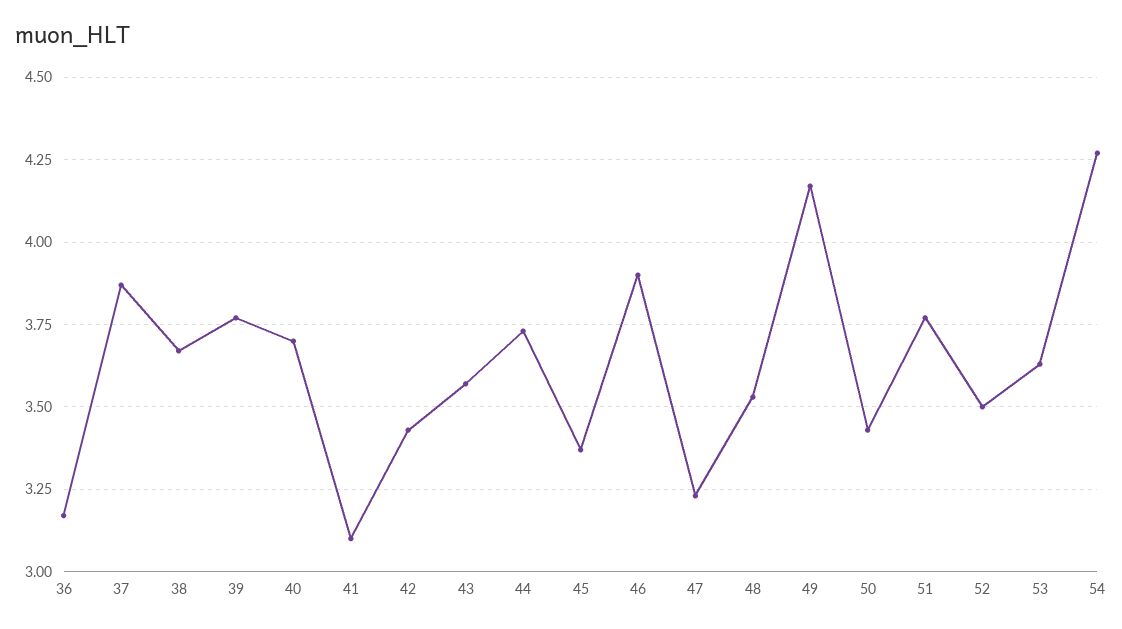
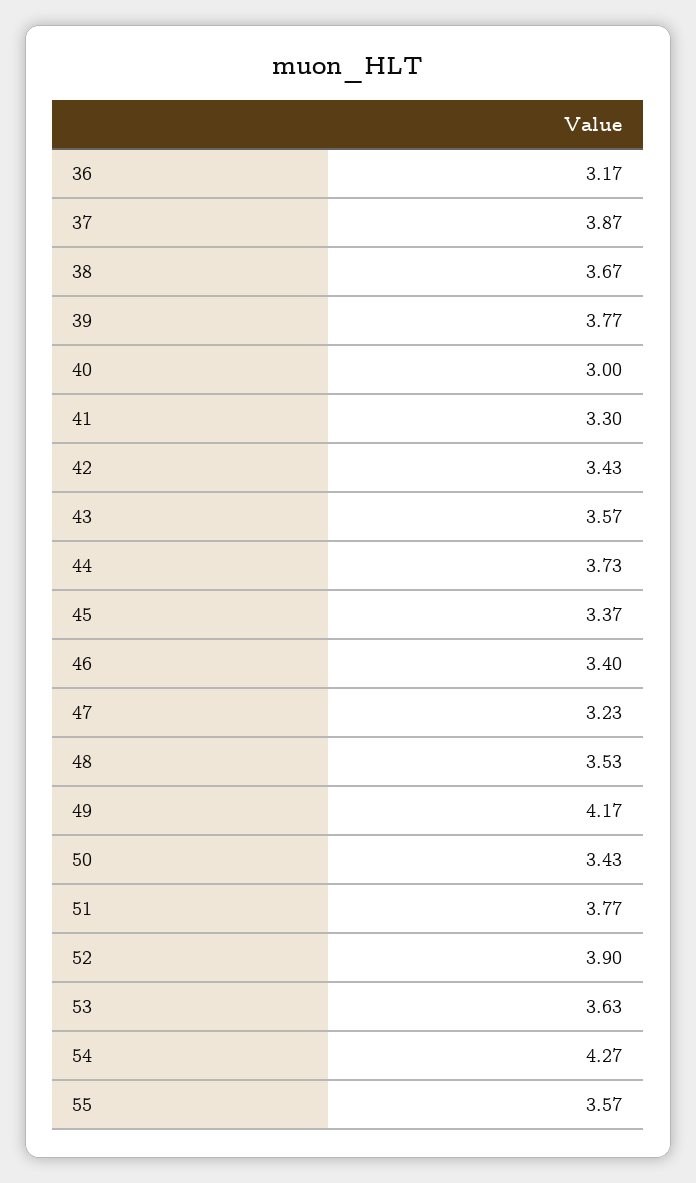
40: 3.7 -> 3
41: 3.1 -> 3.3
46: 3.9 -> 3.4
52: 3.5 -> 3.9
55: none -> 3.57

